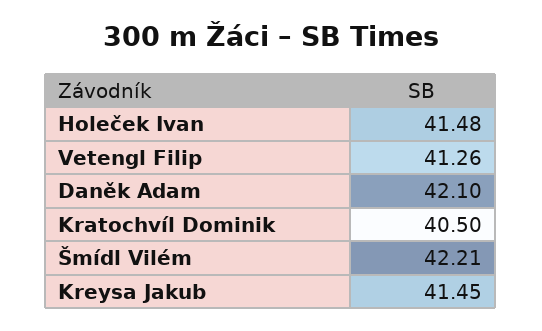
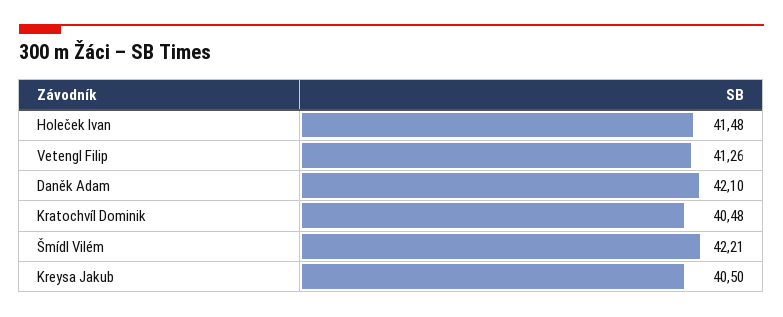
Kratochvíl Dominik: 40.5 -> 40.48
Kreysa Jakub: 41.45 -> 40.5

